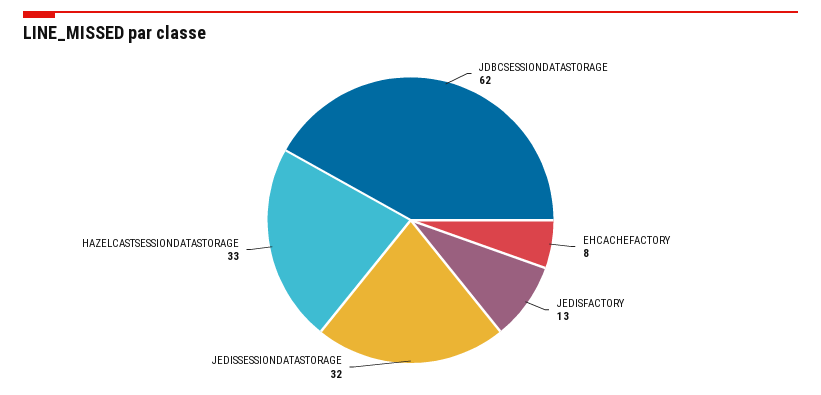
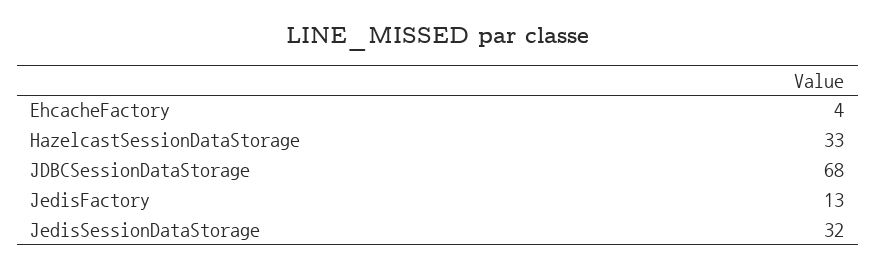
JDBCSESSIONDATASTORAGE: 62 -> 68
EHCACHEFACTORY: 8 -> 4

